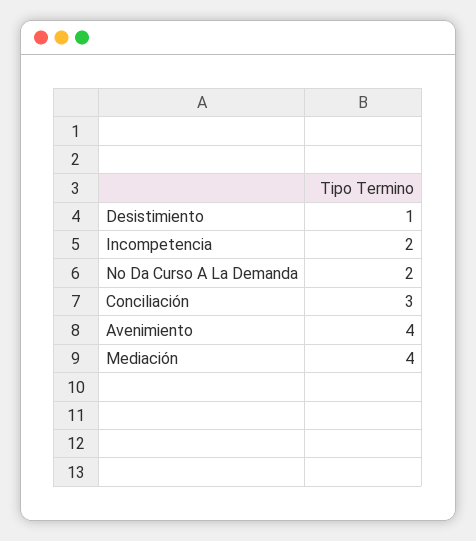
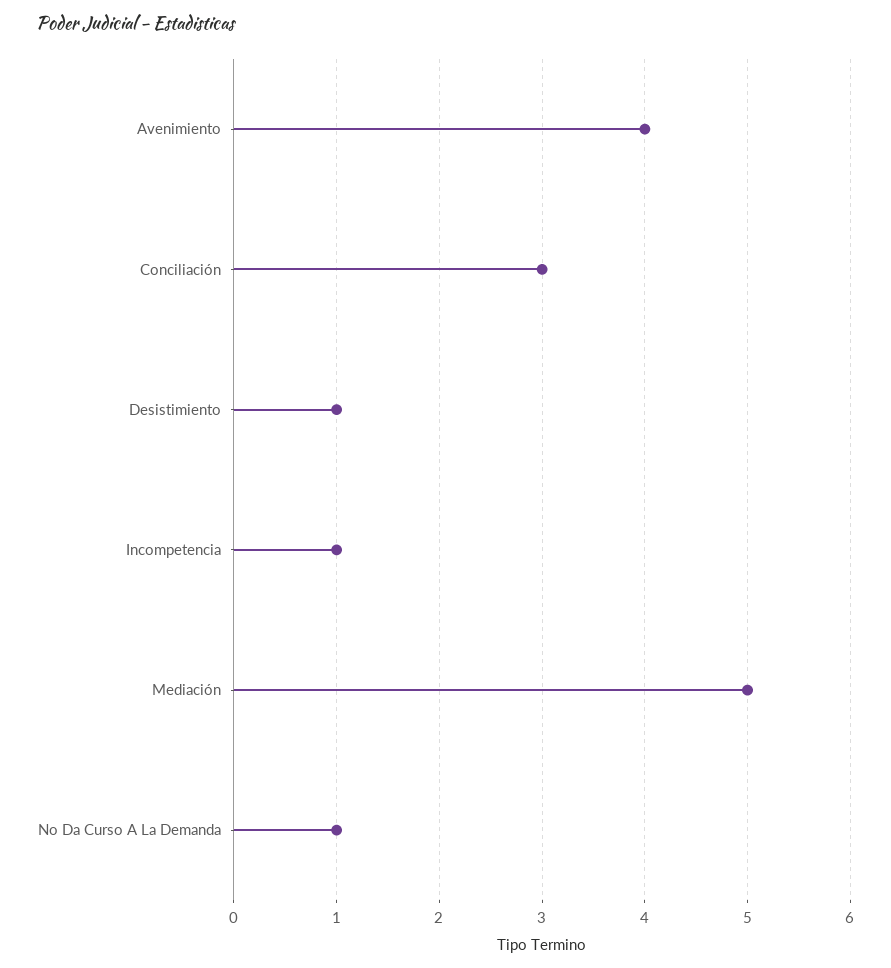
Incompetencia: 2 -> 1
No Da Curso A La Demanda: 2 -> 1
Mediación: 4 -> 5

